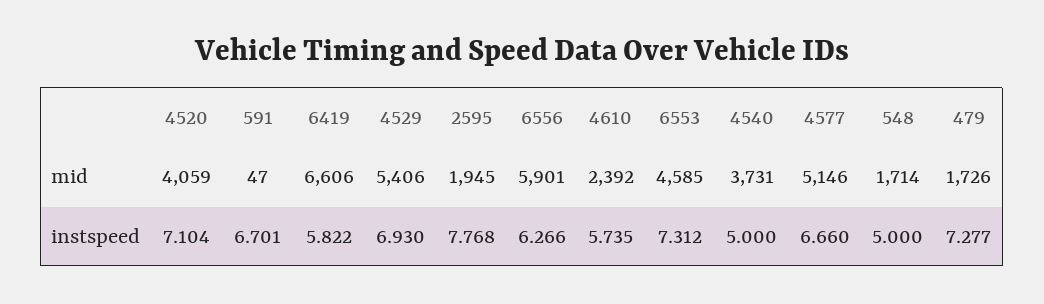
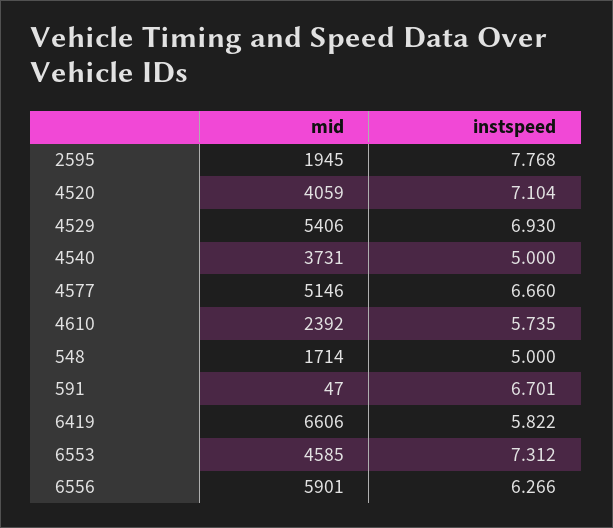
479, mid: 1726 -> none
479, instspeed: 7.277 -> none

